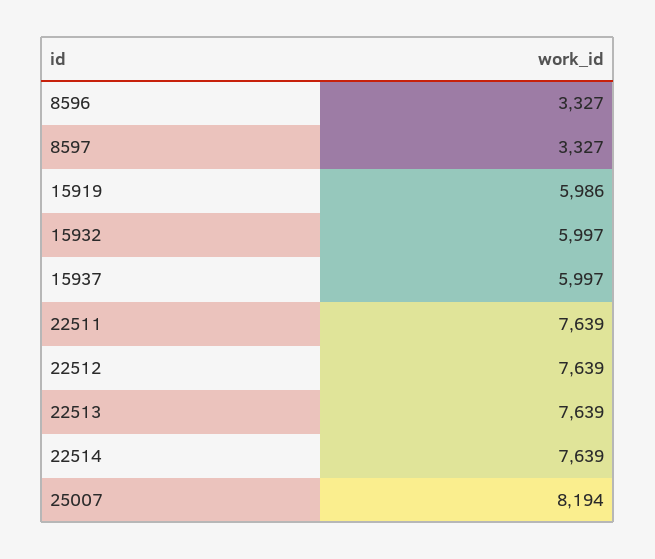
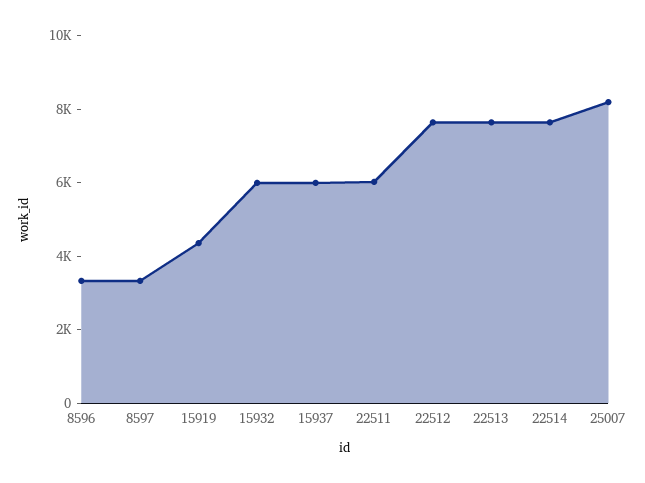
15919: 5986 -> 4500
22511: 7639 -> 6000

